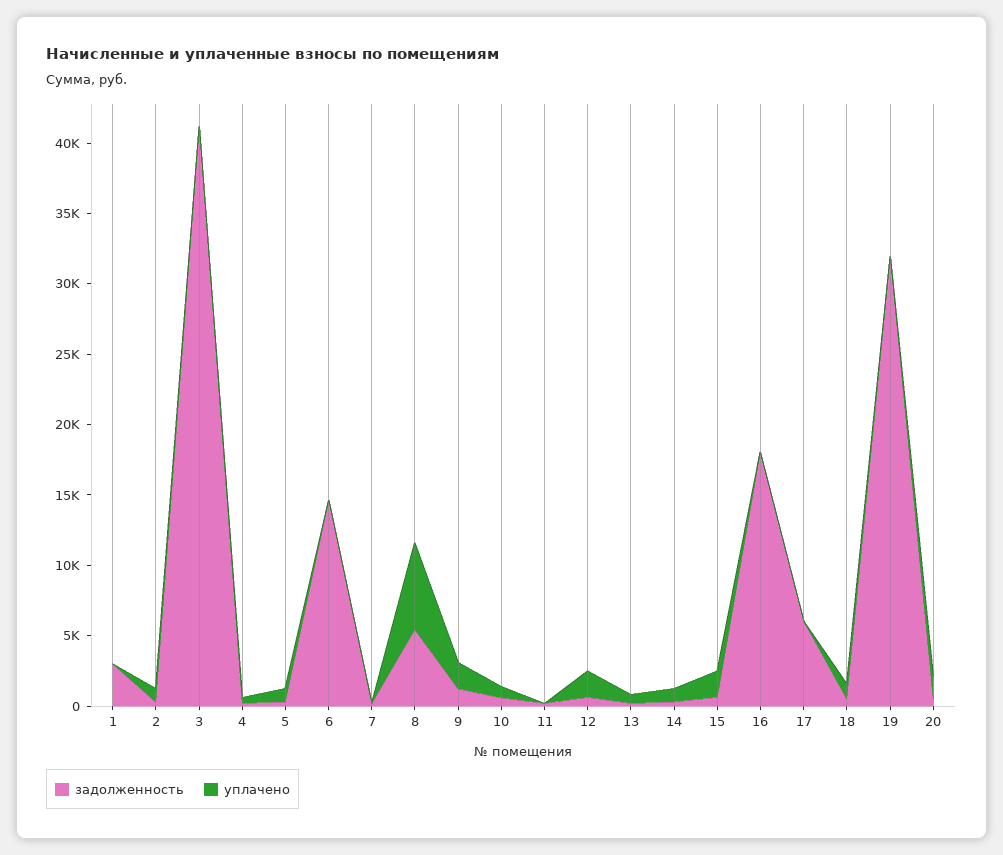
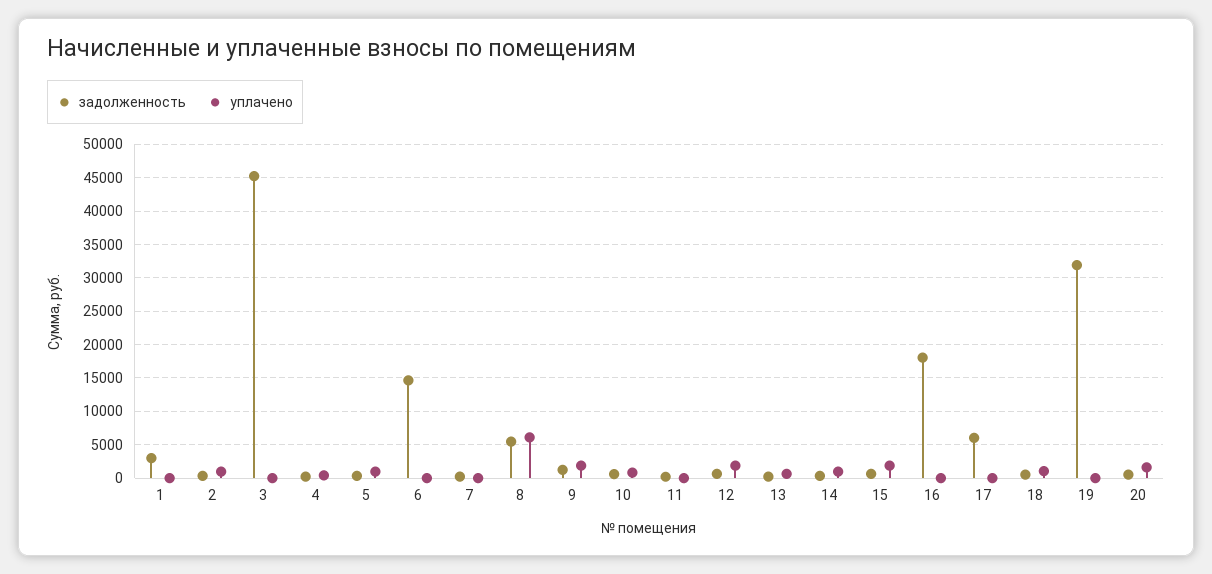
задолженность, 3: 41000 -> 45000

